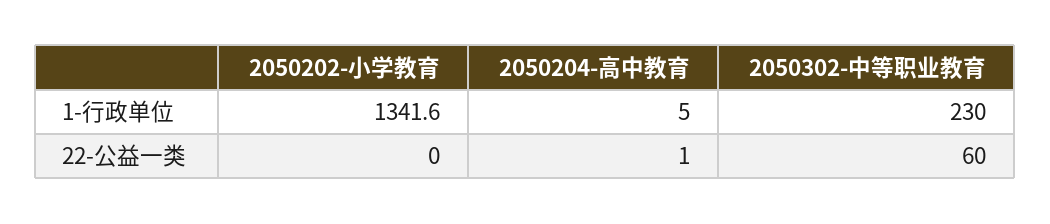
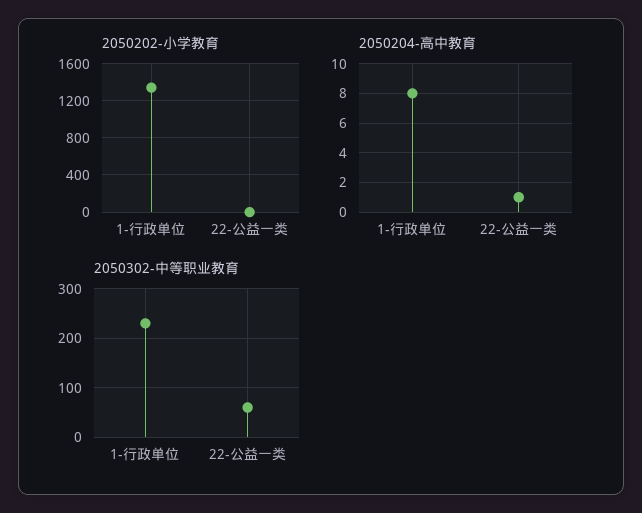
2050204-高中教育, 1-行政单位: 5 -> 8

